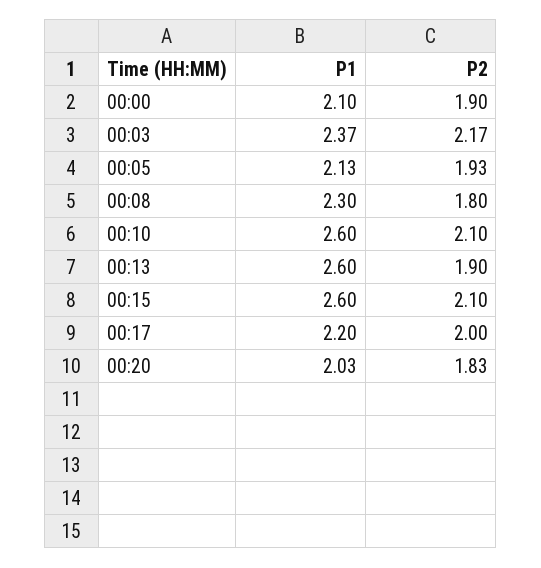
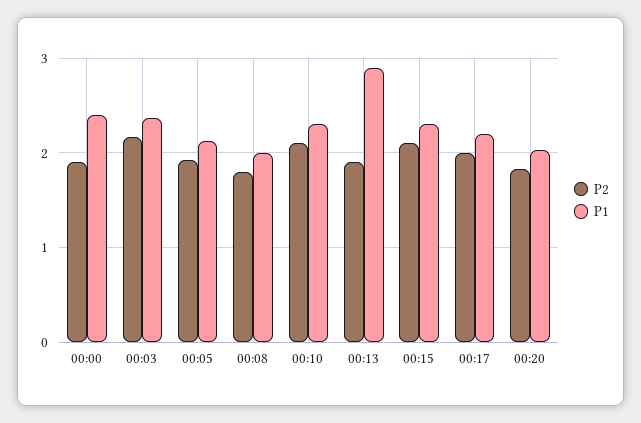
P1, 00:00: 2.1 -> 2.4
P1, 00:08: 2.3 -> 2
P1, 00:10: 2.6 -> 2.3
P1, 00:13: 2.6 -> 2.9
P1, 00:15: 2.6 -> 2.3

